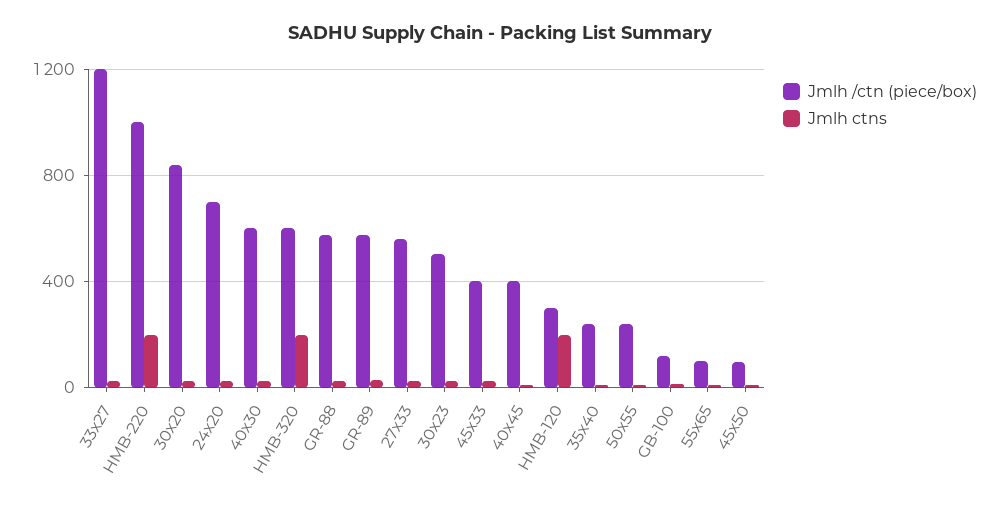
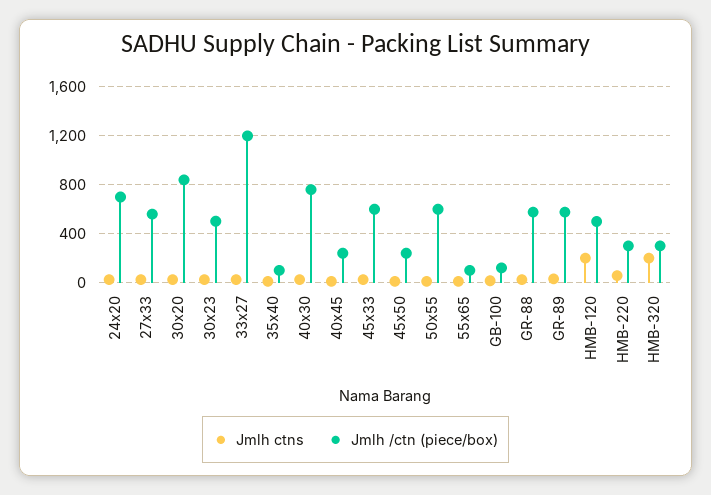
Jmlh /ctn (piece/box), HMB-220: 1000 -> 300
Jmlh ctns, HMB-220: 200 -> 50
Jmlh /ctn (piece/box), 40x30: 600 -> 750
Jmlh /ctn (piece/box), HMB-320: 600 -> 300
Jmlh /ctn (piece/box), 45x33: 400 -> 600
Jmlh /ctn (piece/box), 40x45: 400 -> 250
Jmlh /ctn (piece/box), HMB-120: 300 -> 500
Jmlh /ctn (piece/box), 35x40: 250 -> 100
Jmlh /ctn (piece/box), 50x55: 250 -> 600
Jmlh /ctn (piece/box), 45x50: 100 -> 250

